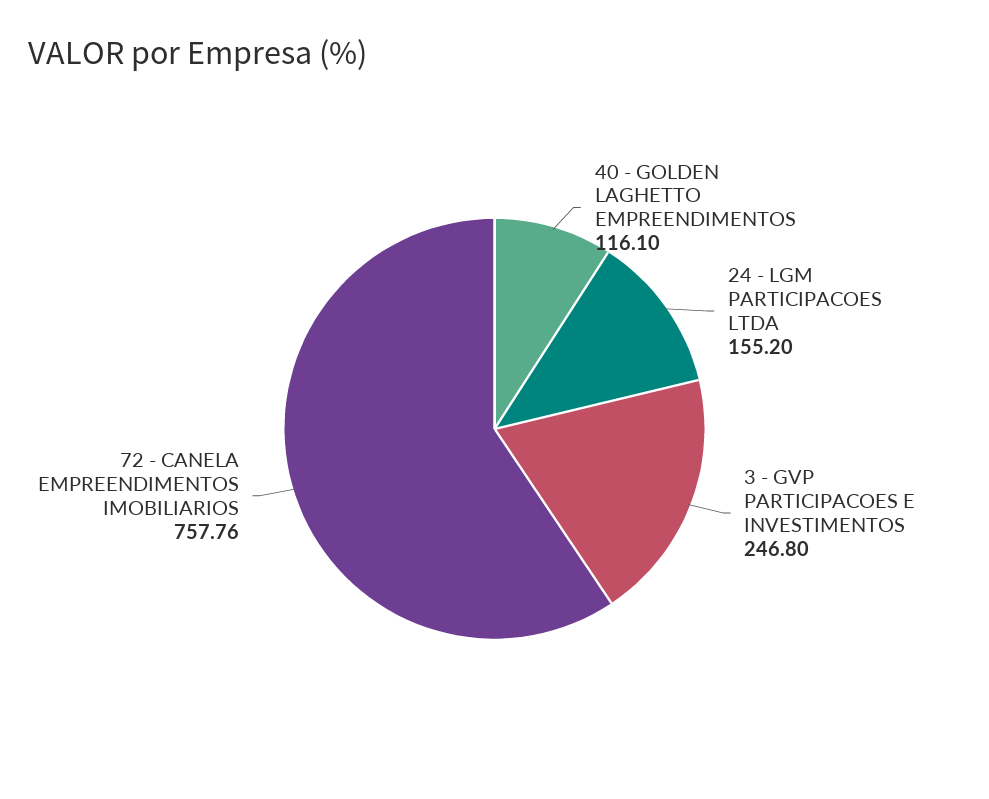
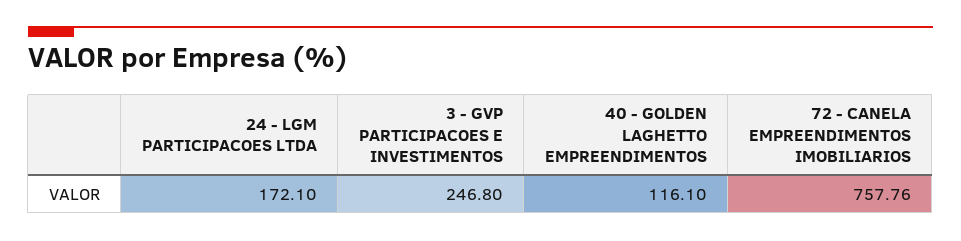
24 - LGM PARTICIPACOES LTDA: 155.2 -> 172.1

